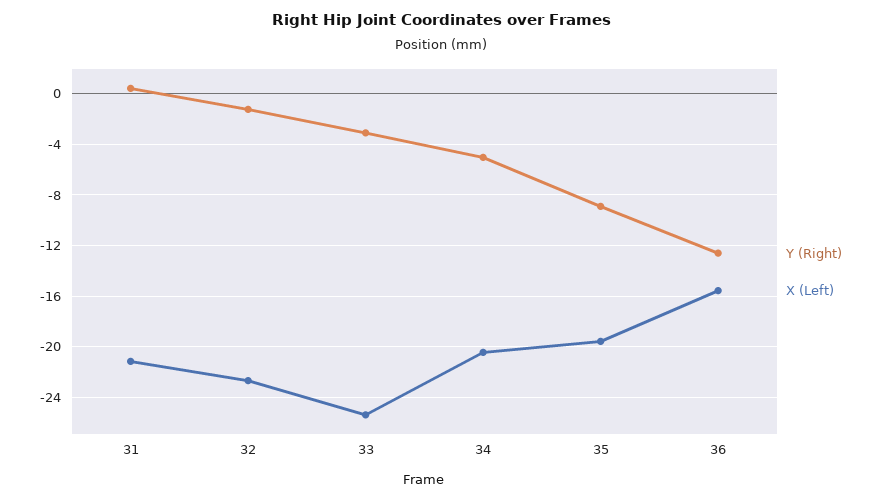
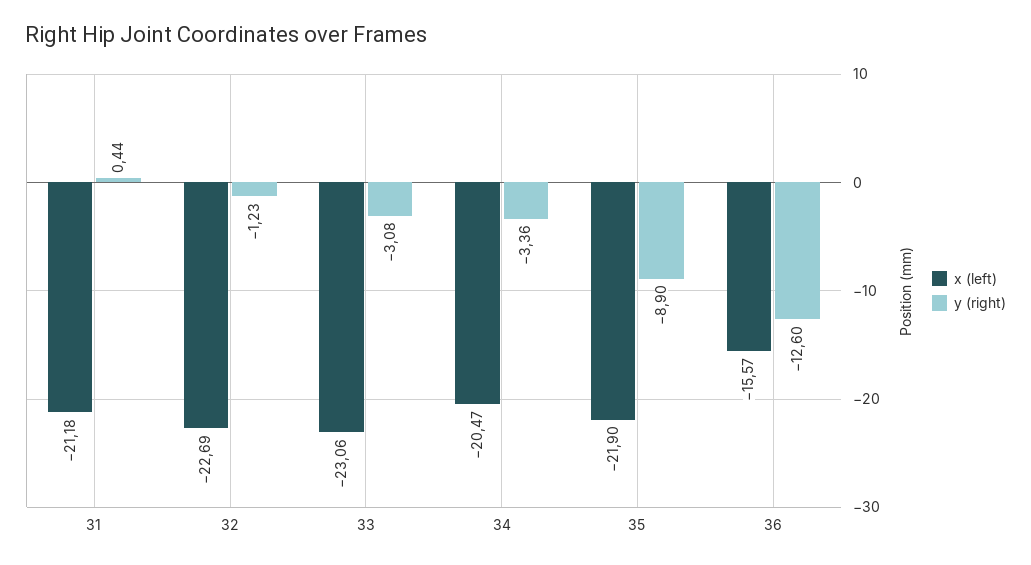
X (Left), 33: -25.5 -> -23.06
Y (Right), 34: -5 -> -3.36
X (Left), 35: -19.5 -> -21.9

